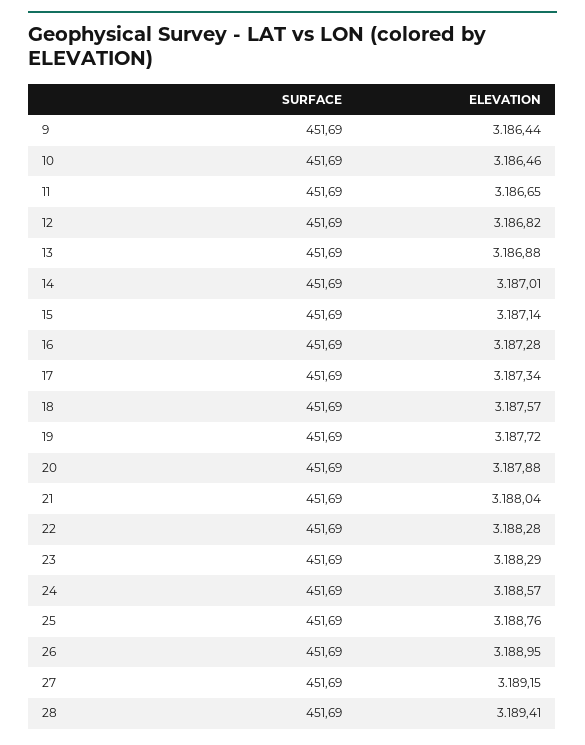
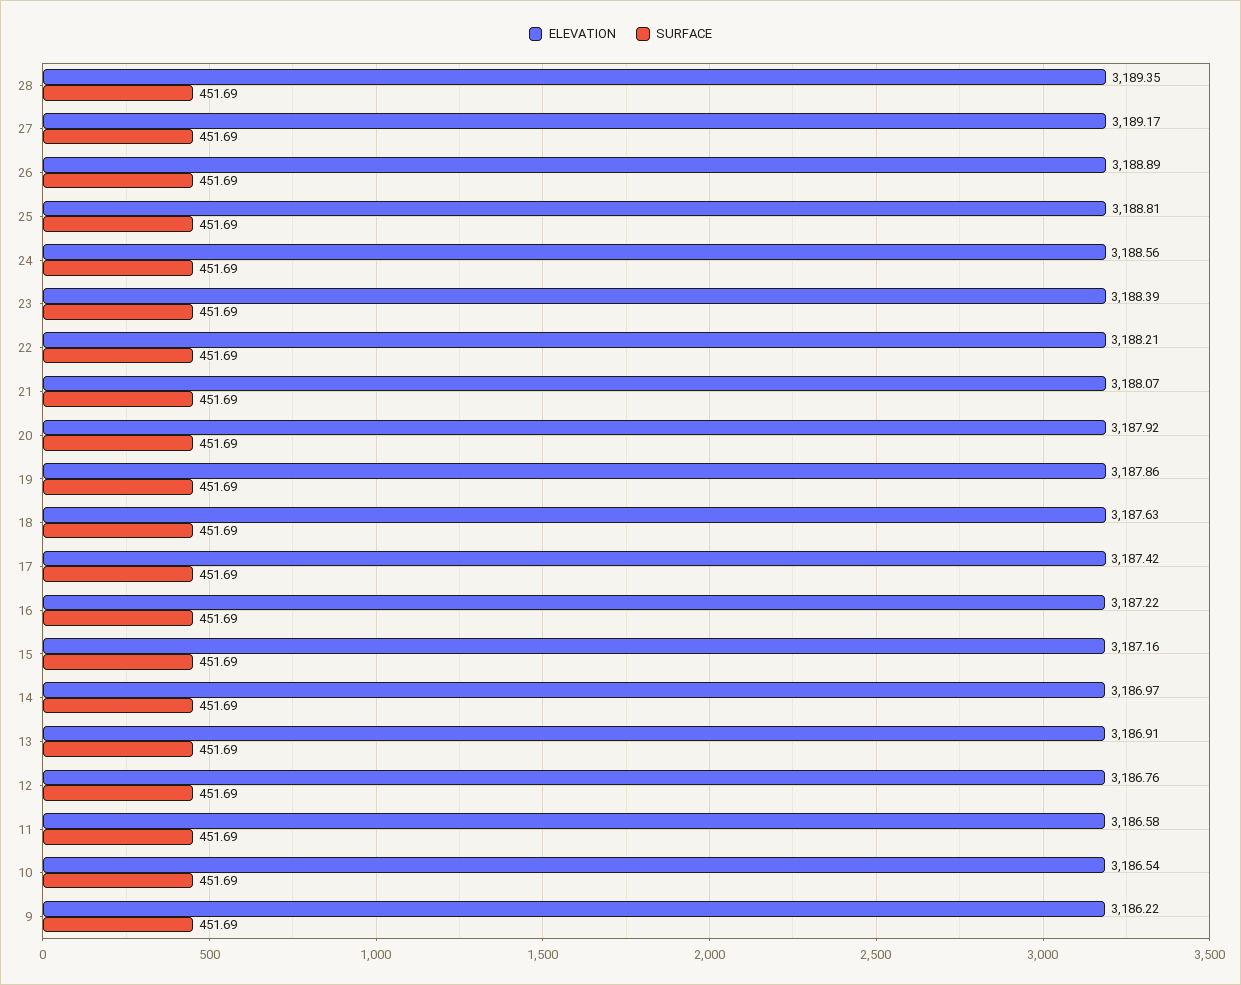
ELEVATION, 9: 3186.44 -> 3186.22
ELEVATION, 10: 3186.46 -> 3186.54
ELEVATION, 11: 3186.65 -> 3186.58
ELEVATION, 12: 3186.82 -> 3186.76
ELEVATION, 13: 3186.88 -> 3186.91
ELEVATION, 14: 3187.01 -> 3186.97
ELEVATION, 15: 3187.14 -> 3187.16
ELEVATION, 16: 3187.28 -> 3187.22
ELEVATION, 17: 3187.34 -> 3187.42
ELEVATION, 18: 3187.57 -> 3187.63
ELEVATION, 19: 3187.72 -> 3187.86
ELEVATION, 20: 3187.88 -> 3187.92
ELEVATION, 21: 3188.04 -> 3188.07
ELEVATION, 22: 3188.28 -> 3188.21
ELEVATION, 23: 3188.29 -> 3188.39
ELEVATION, 24: 3188.57 -> 3188.56
ELEVATION, 25: 3188.76 -> 3188.81
ELEVATION, 26: 3188.95 -> 3188.89
ELEVATION, 27: 3189.15 -> 3189.17
ELEVATION, 28: 3189.41 -> 3189.35

